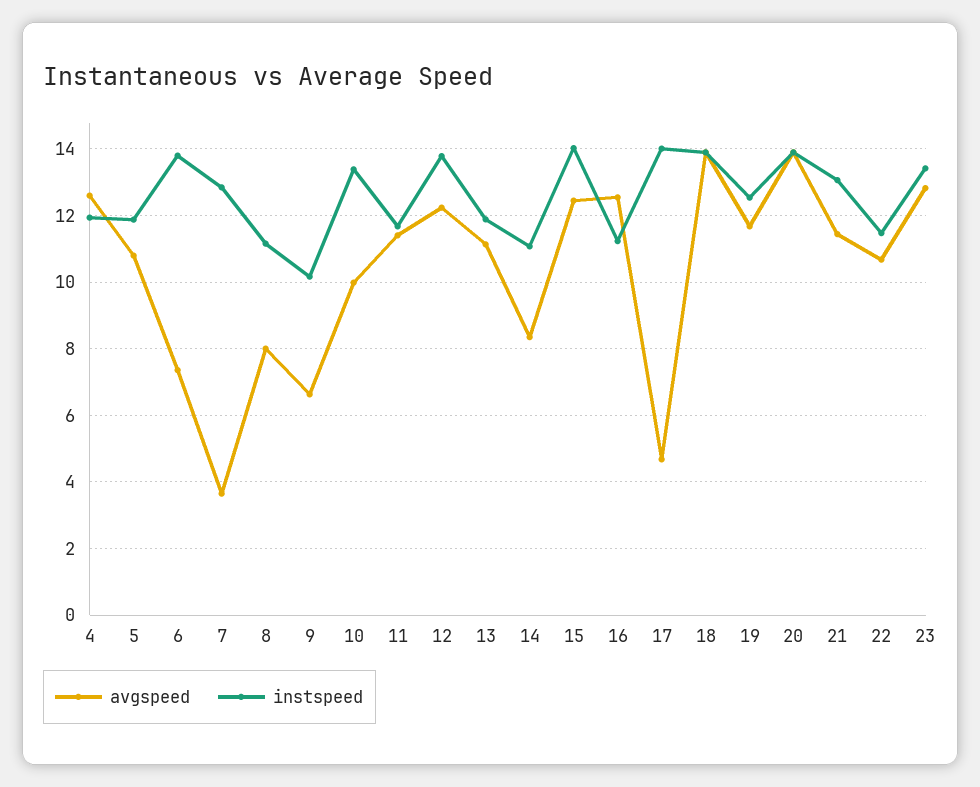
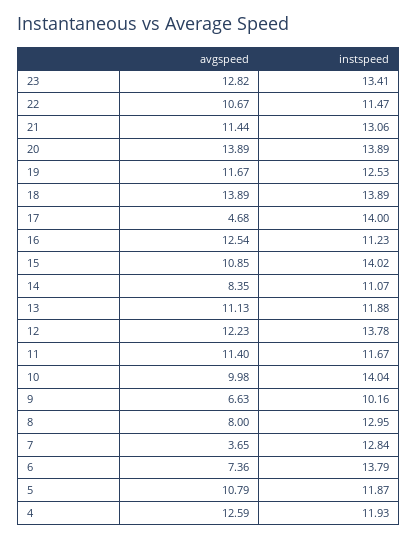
instspeed, 8: 11.2 -> 12.95
instspeed, 10: 13.4 -> 14.04
avgspeed, 15: 12.4 -> 10.85

